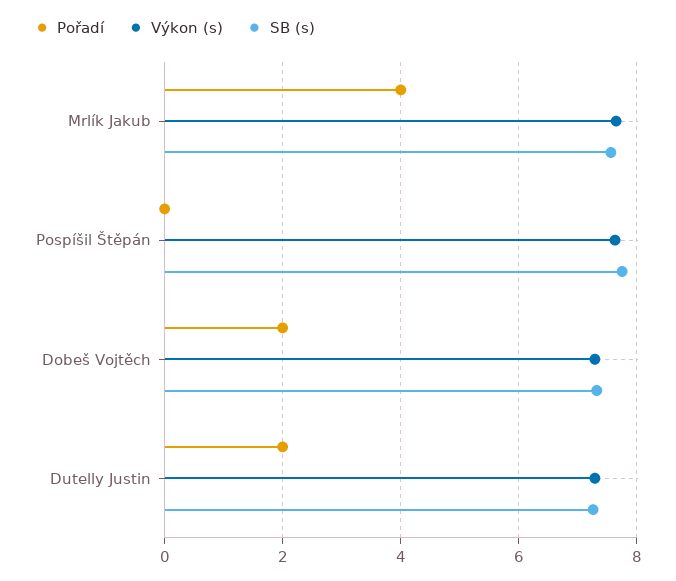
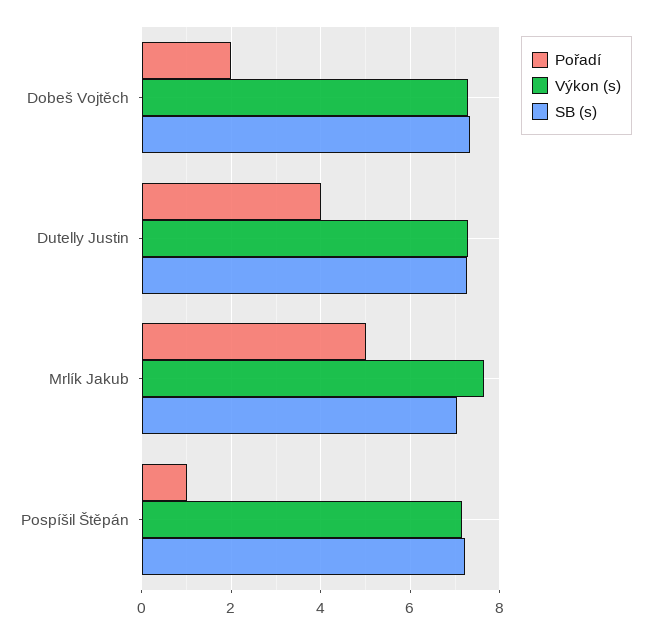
Pořadí, Mrlík Jakub: 4 -> 5
SB (s), Mrlík Jakub: 7.6 -> 7
Pořadí, Pospíšil Štěpán: 0 -> 1
Výkon (s), Pospíšil Štěpán: 7.6 -> 7.2
SB (s), Pospíšil Štěpán: 7.8 -> 7.2
Pořadí, Dutelly Justin: 2 -> 4

